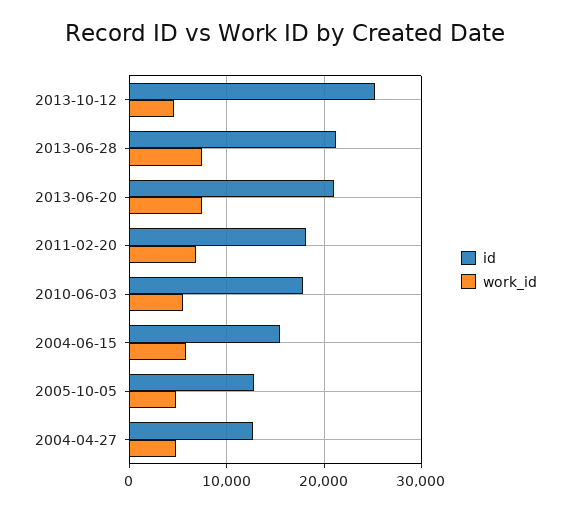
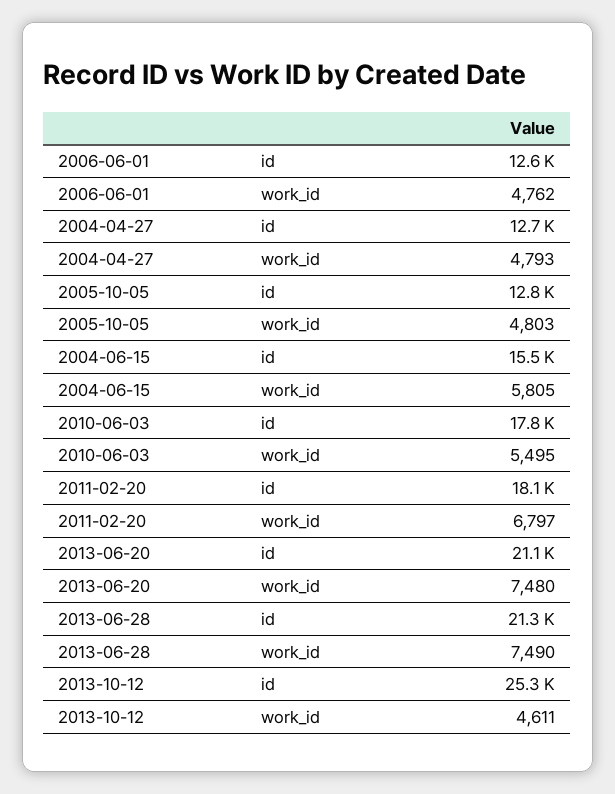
id, 2006-06-01: none -> 12600
work_id, 2006-06-01: none -> 4762

